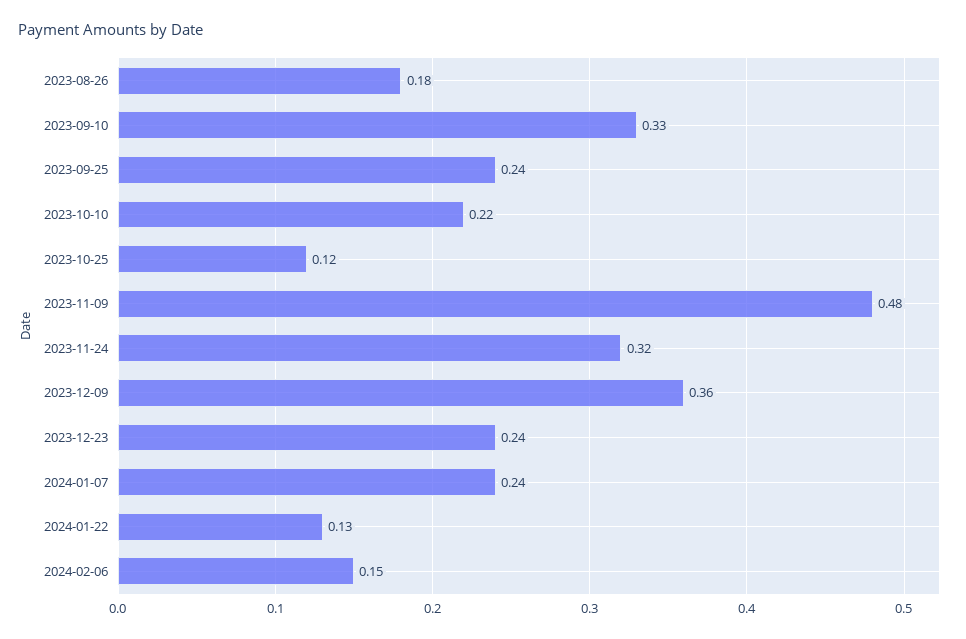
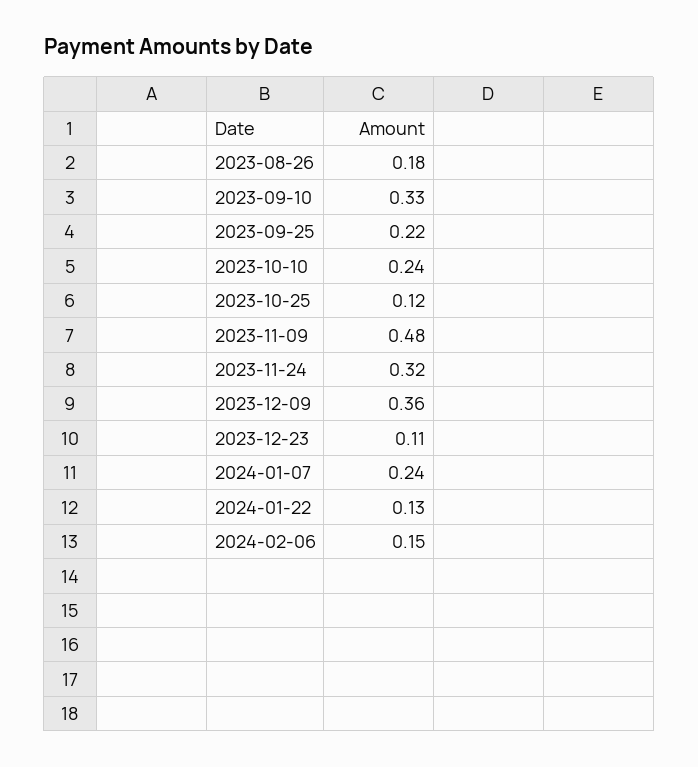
2023-09-25: 0.24 -> 0.22
2023-10-10: 0.22 -> 0.24
2023-12-23: 0.24 -> 0.11

